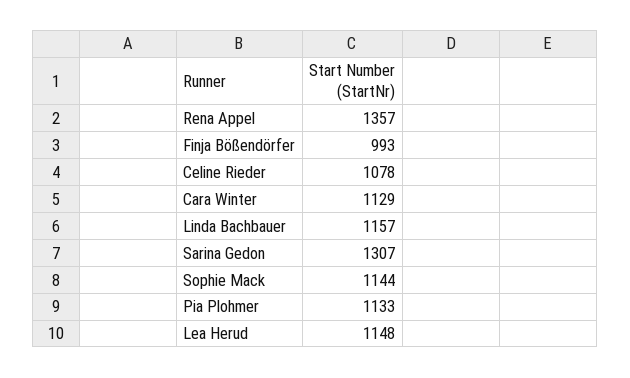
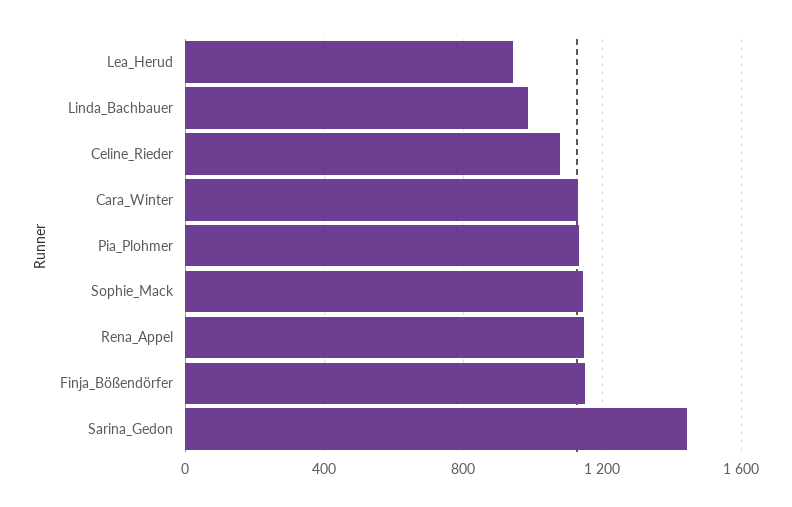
Rena Appel: 1357 -> 1150
Finja Bößendörfer: 993 -> 1150
Linda Bachbauer: 1157 -> 1000
Sarina Gedon: 1307 -> 1450
Lea Herud: 1148 -> 950

